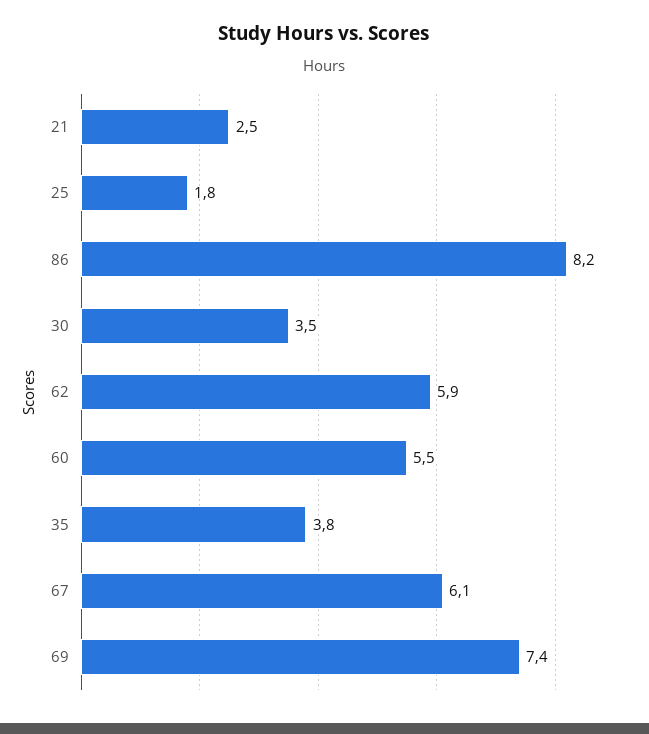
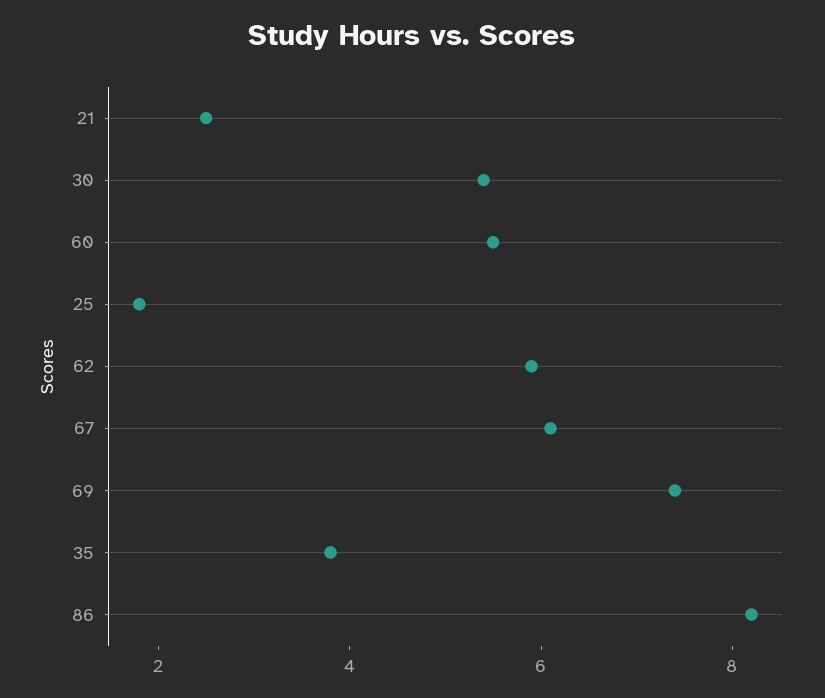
30: 3.5 -> 5.5

